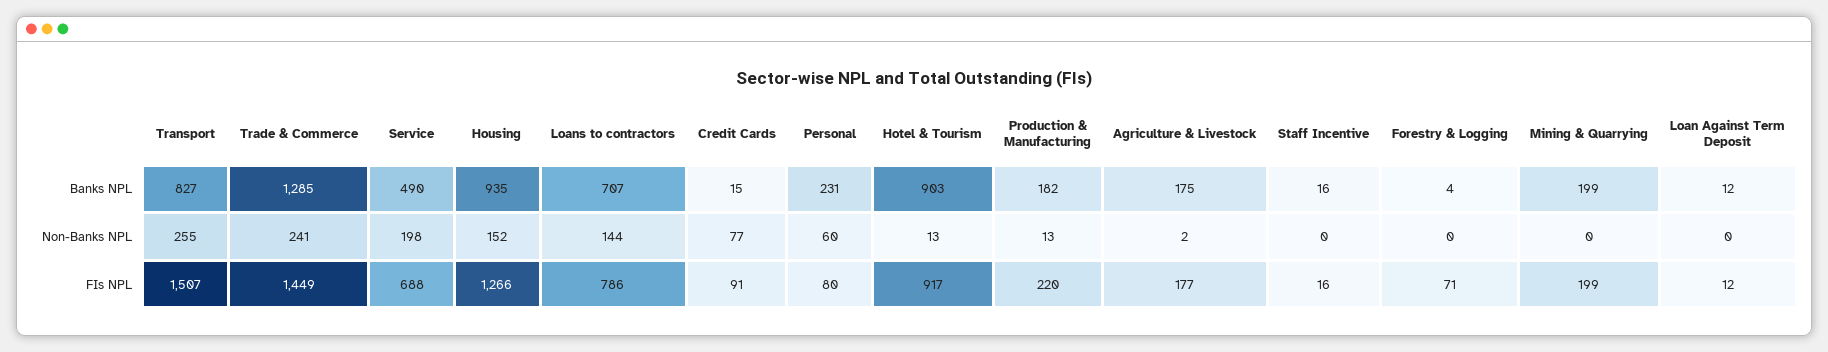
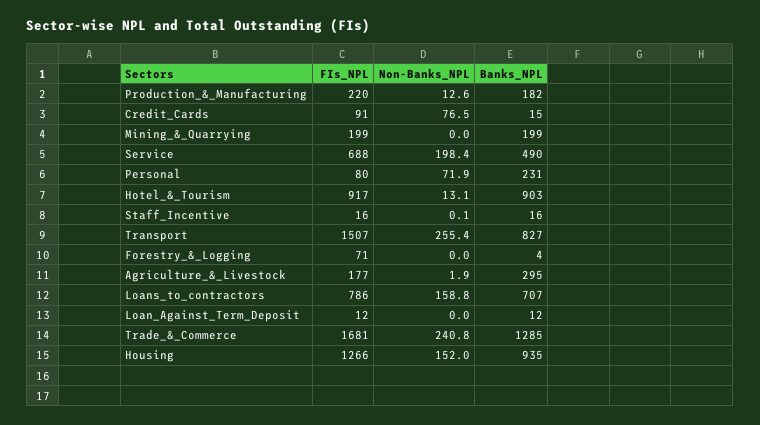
Agriculture & Livestock, Banks NPL: 175 -> 295
Loans to contractors, Non-Banks NPL: 144 -> 158.8
Personal, Non-Banks NPL: 60 -> 71.9
Trade & Commerce, FIs NPL: 1449 -> 1681

